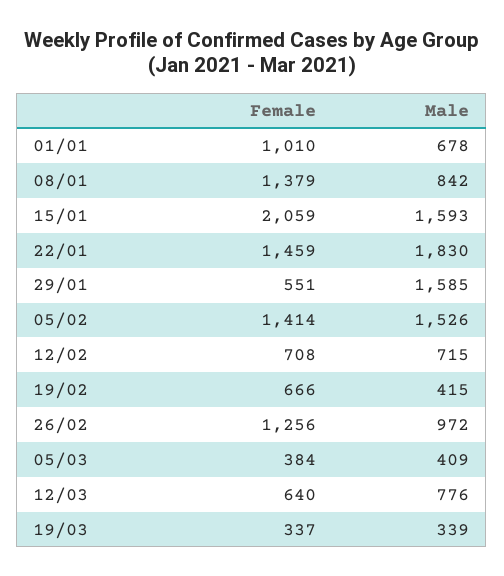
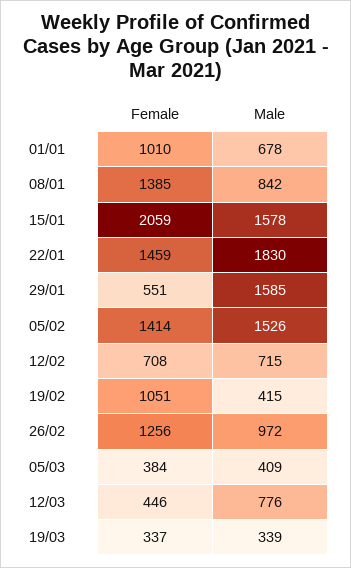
Female, 08/01: 1379 -> 1385
Male, 15/01: 1593 -> 1578
Female, 19/02: 666 -> 1051
Female, 12/03: 640 -> 446

